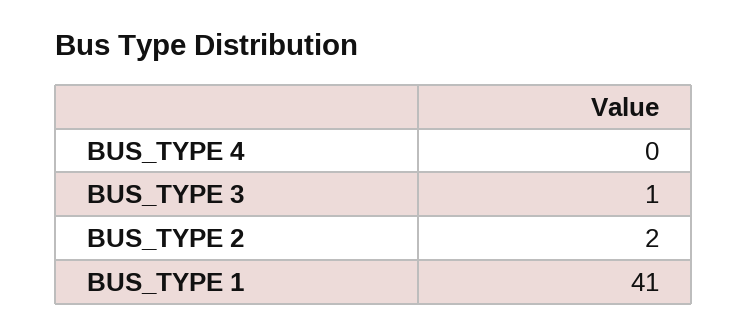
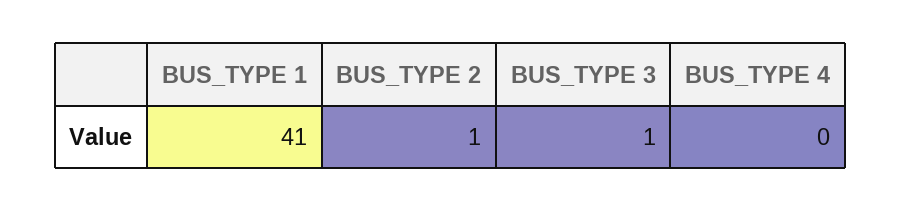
BUS_TYPE 2: 2 -> 1

